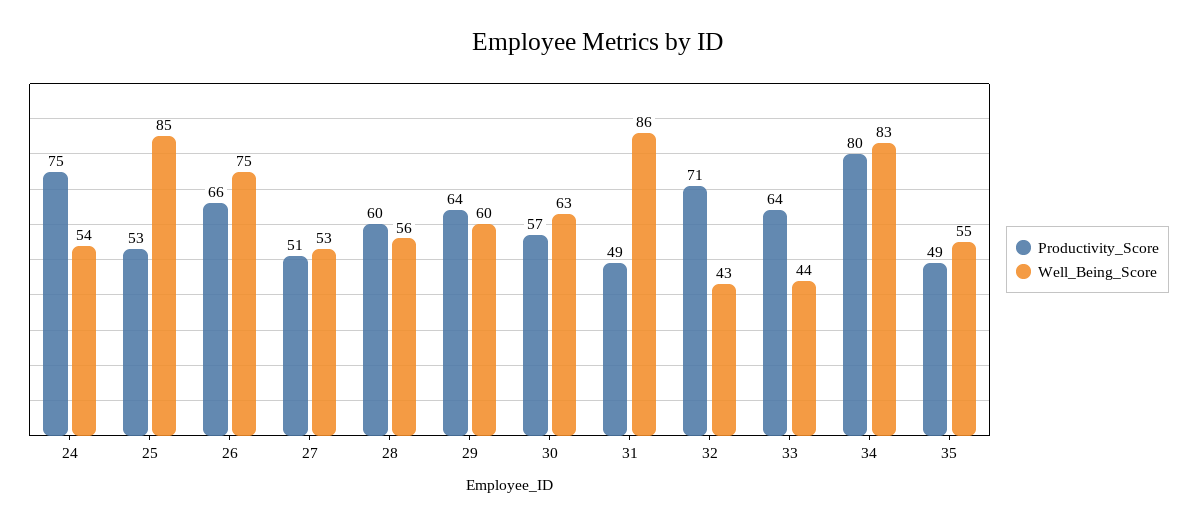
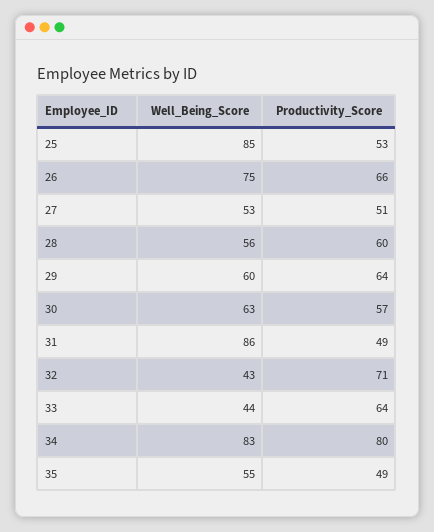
Productivity_Score, 24: 75 -> none
Well_Being_Score, 24: 54 -> none

